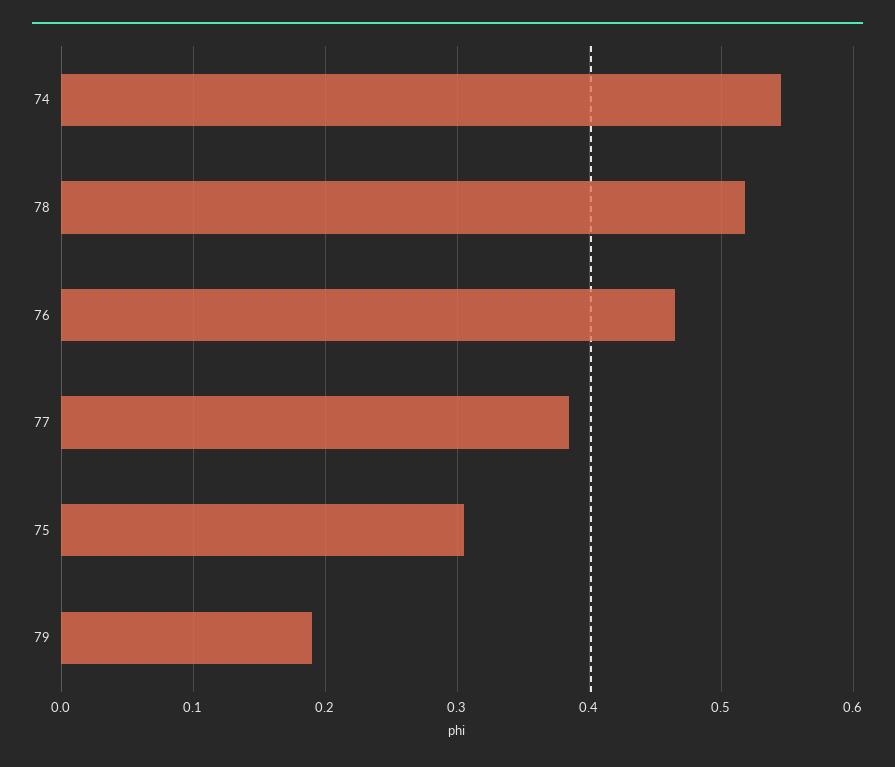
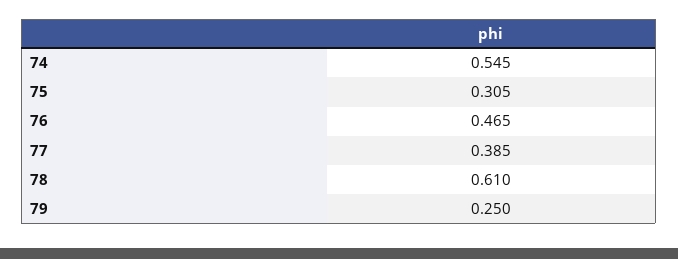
78: 0.52 -> 0.61
79: 0.19 -> 0.25

